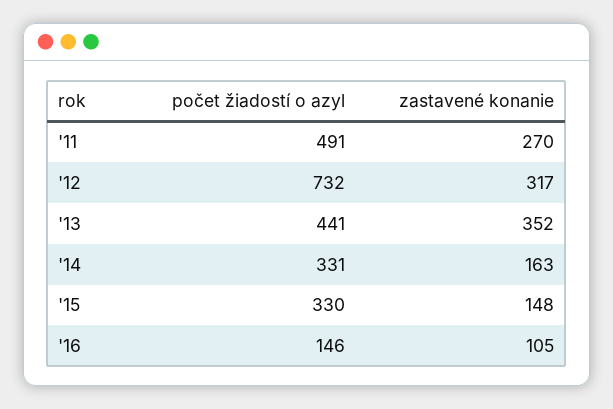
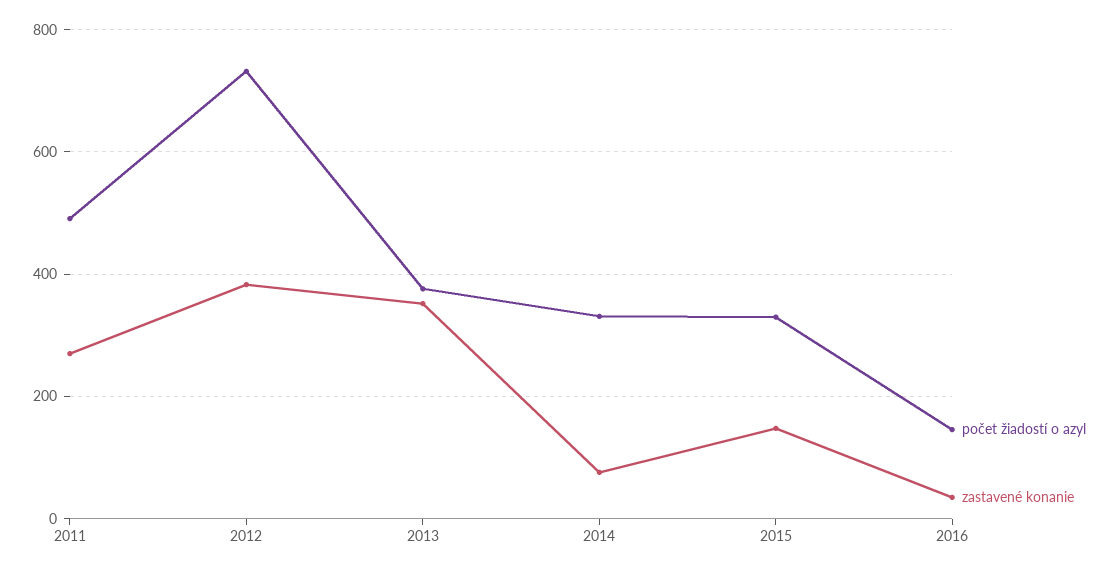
zastavené konanie, '12: 317 -> 380
počet žiadostí o azyl, '13: 441 -> 380
zastavené konanie, '14: 163 -> 80
zastavené konanie, '16: 105 -> 40

